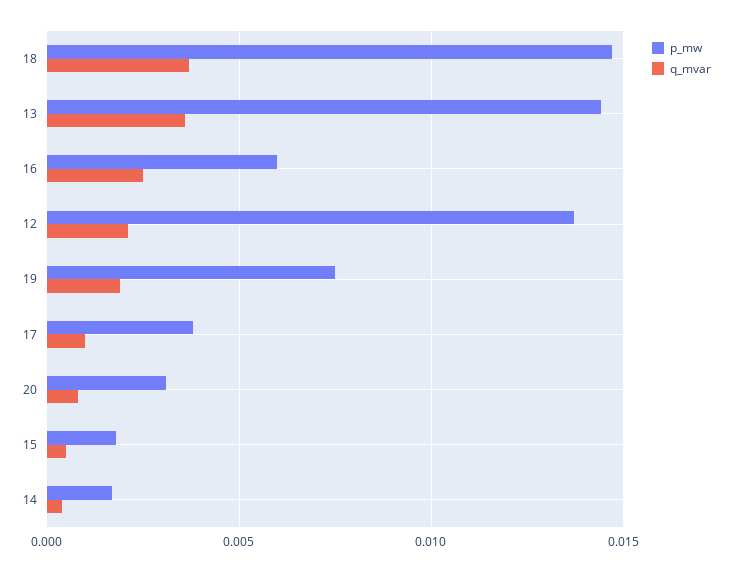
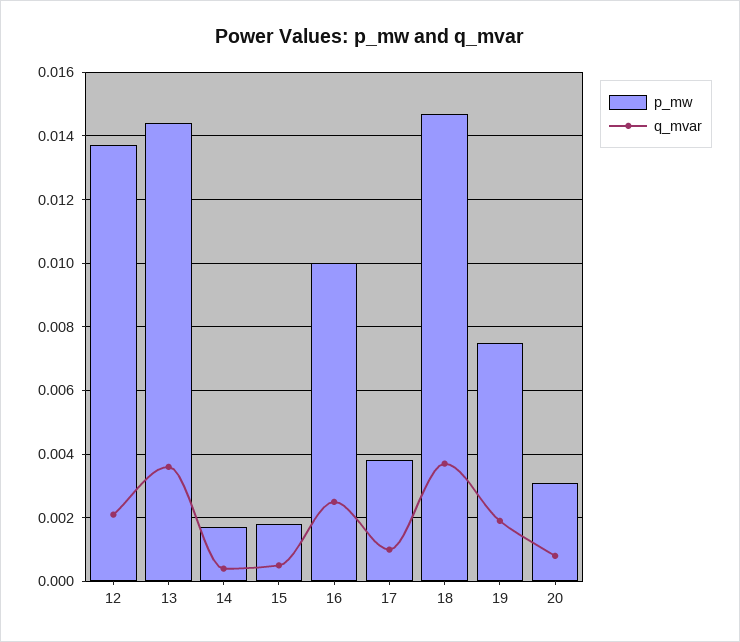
p_mw, 16: 0.006 -> 0.01

